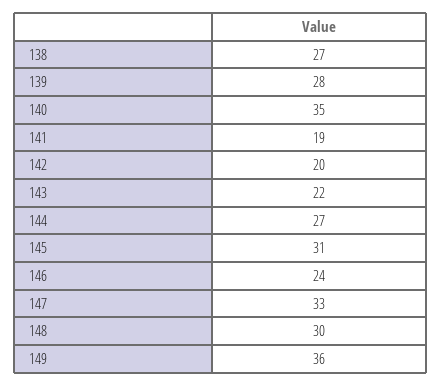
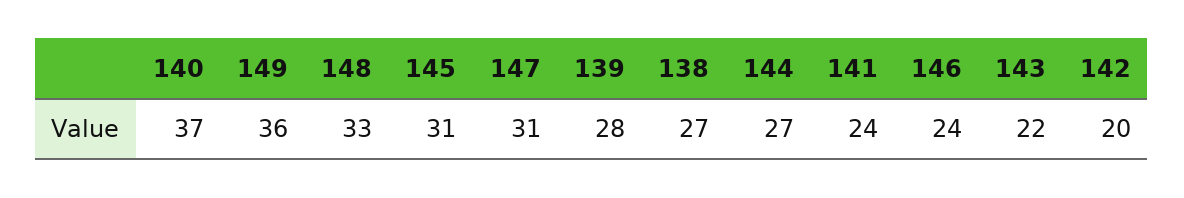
140: 35 -> 37
141: 19 -> 24
147: 33 -> 31
148: 30 -> 33

